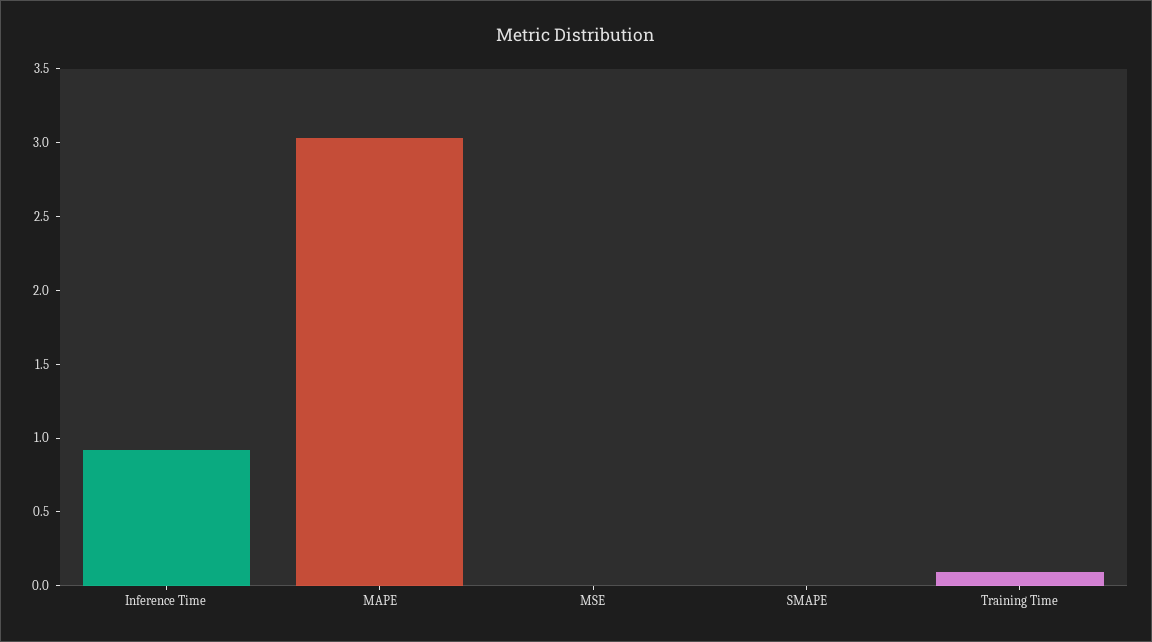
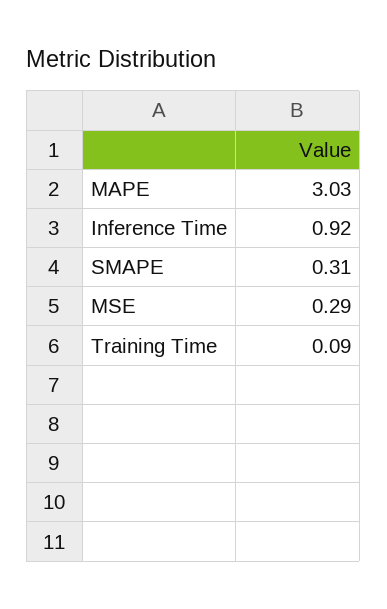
MSE: 0 -> 0.29
SMAPE: 0 -> 0.31

